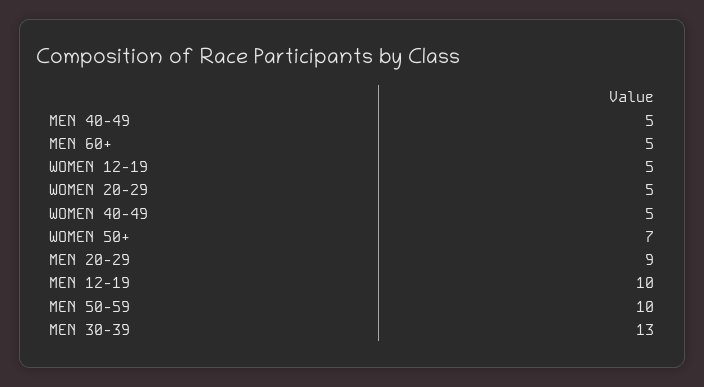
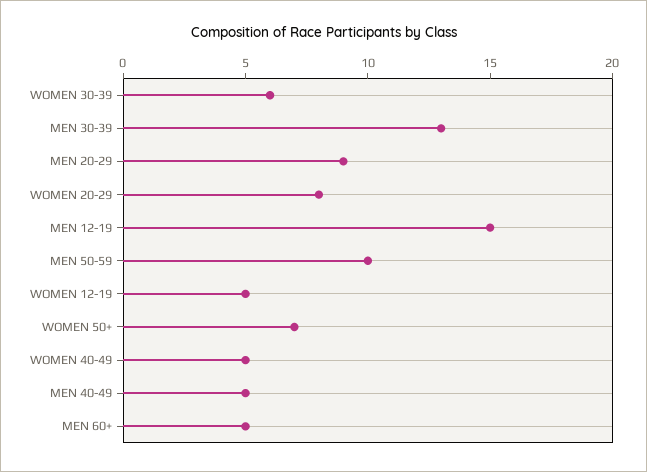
WOMEN 20-29: 5 -> 8
MEN 12-19: 10 -> 15
WOMEN 30-39: none -> 6

